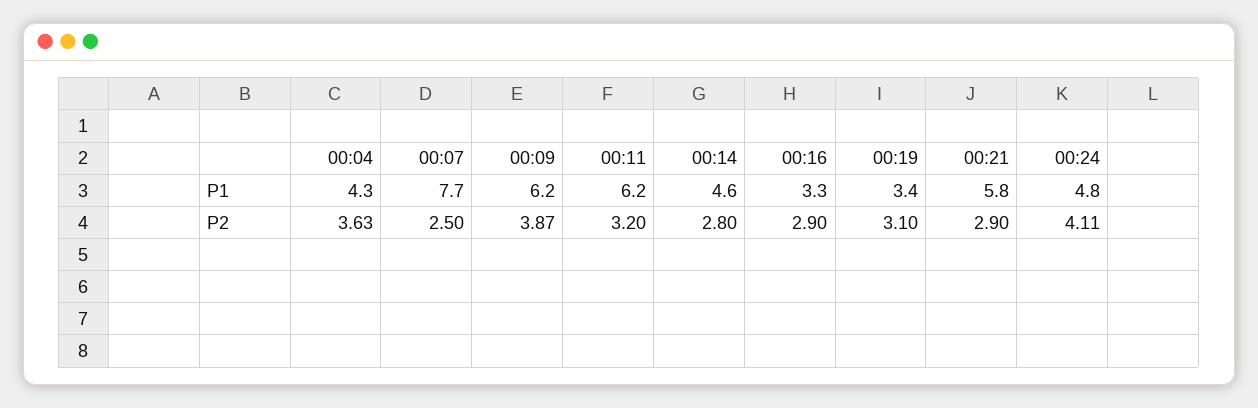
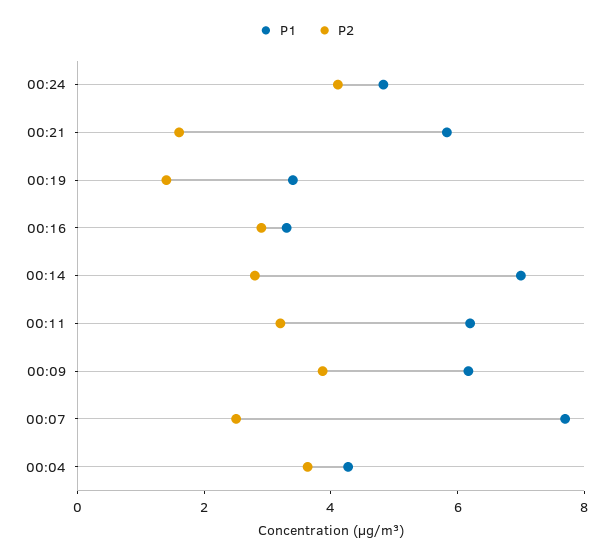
P1, 00:14: 4.6 -> 7
P2, 00:19: 3.1 -> 1.5
P2, 00:21: 2.9 -> 1.5

